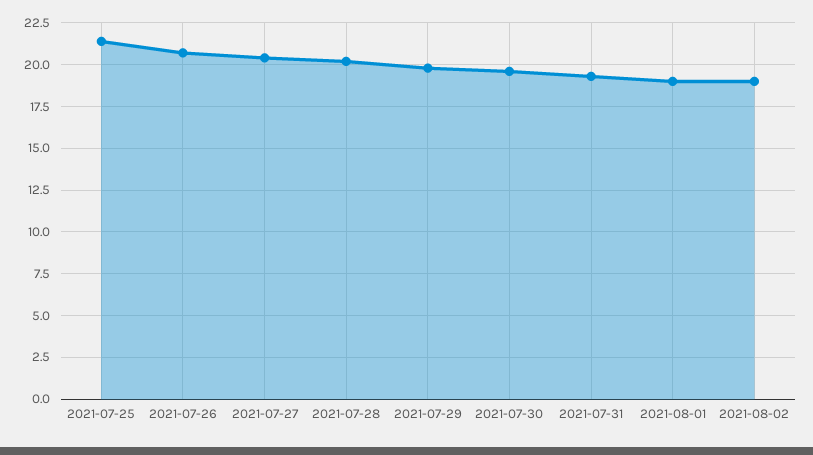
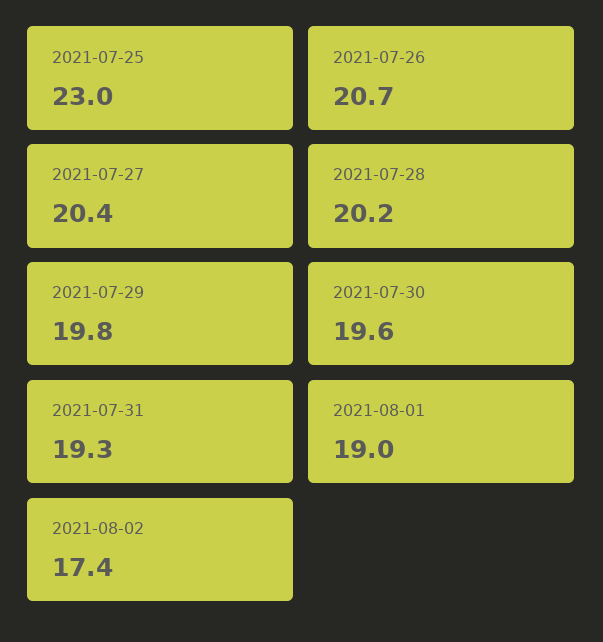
2021-07-25: 21.5 -> 23
2021-08-02: 19 -> 17.4

